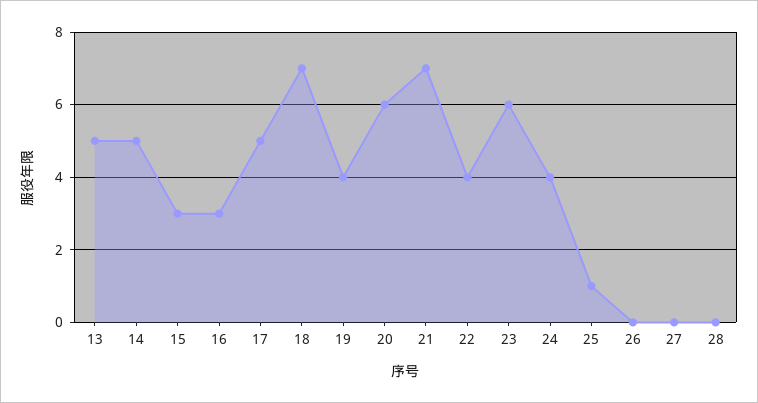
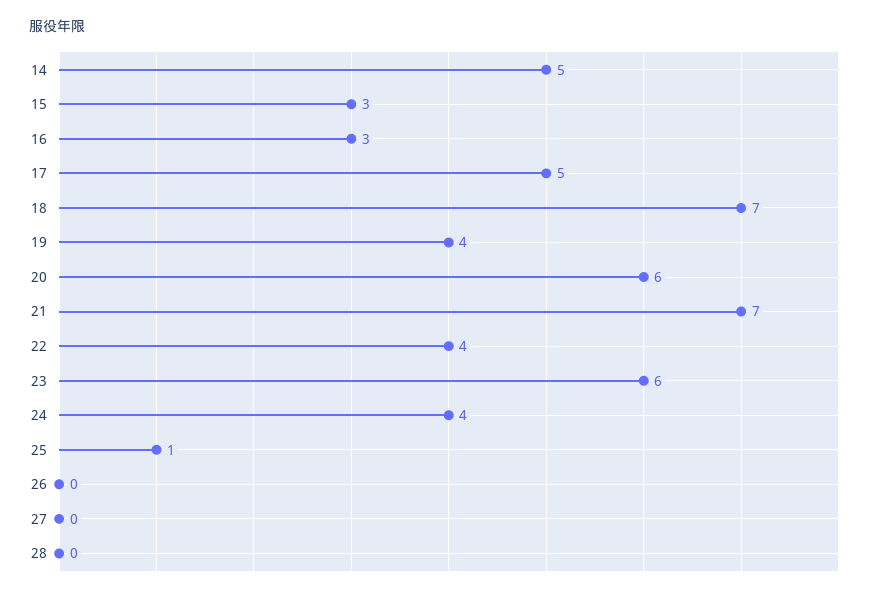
13: 5 -> none

